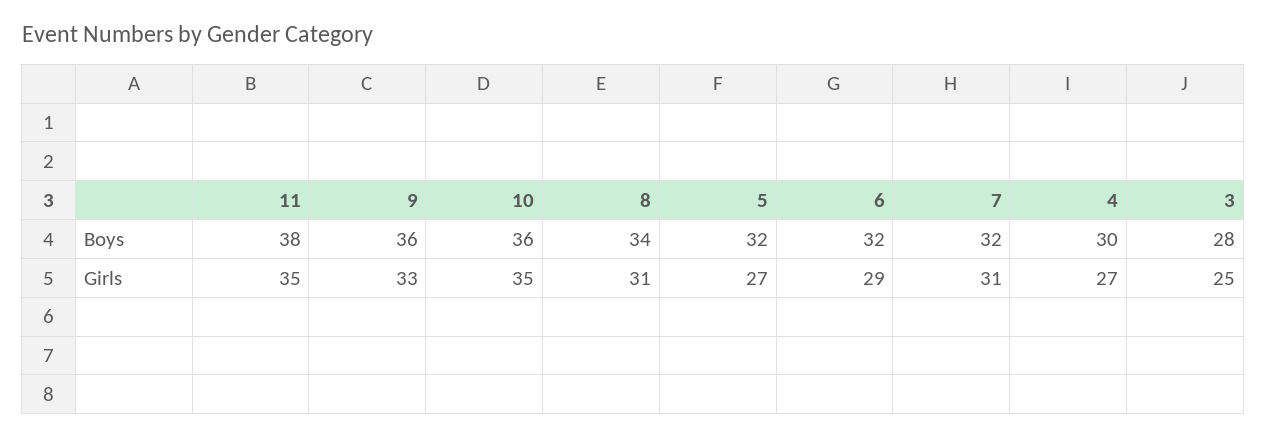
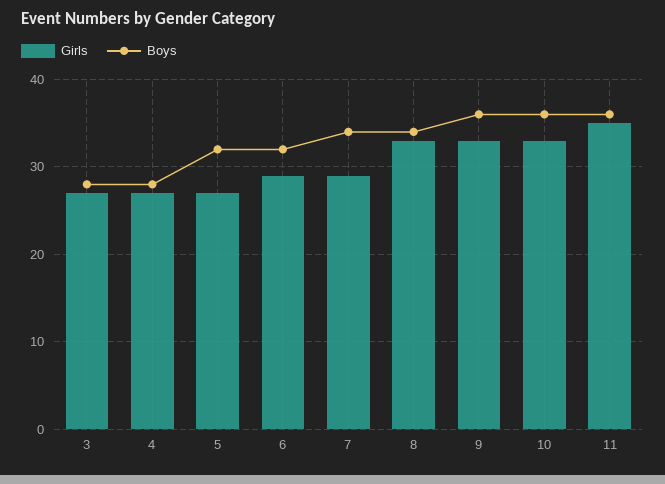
Boys, 11: 38 -> 36
Boys, 7: 32 -> 34
Boys, 4: 30 -> 28
Girls, 10: 35 -> 33
Girls, 8: 31 -> 33
Girls, 7: 31 -> 29
Girls, 3: 25 -> 27

